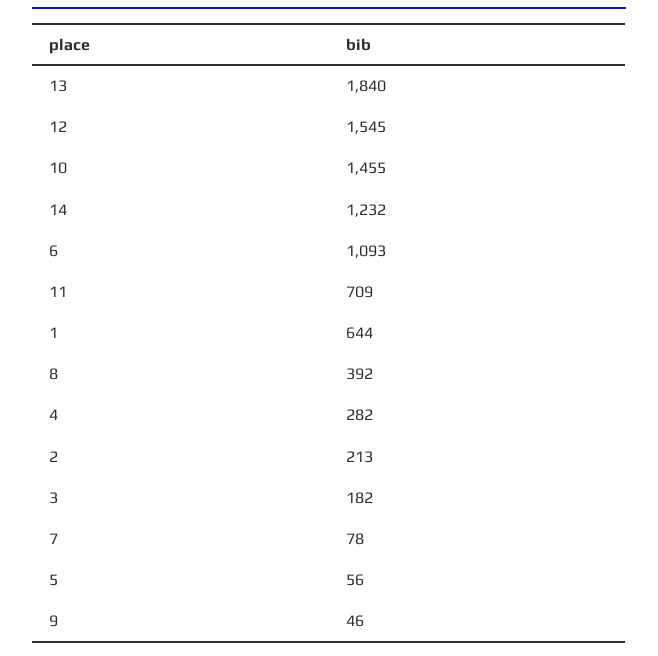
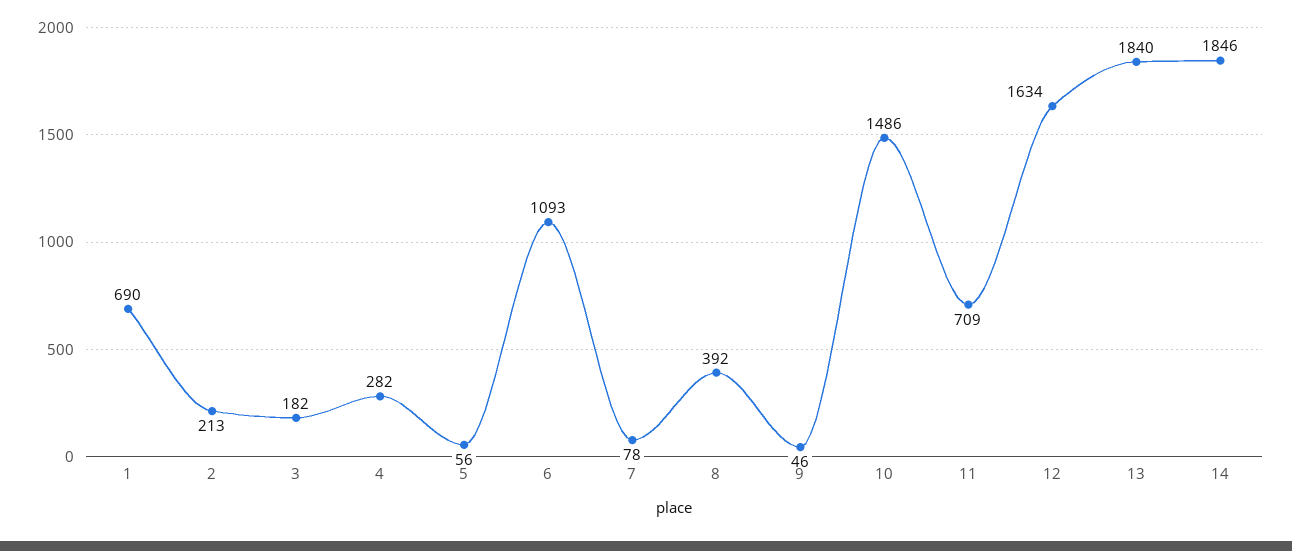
12: 1545 -> 1634
10: 1455 -> 1486
14: 1232 -> 1846
1: 644 -> 690

